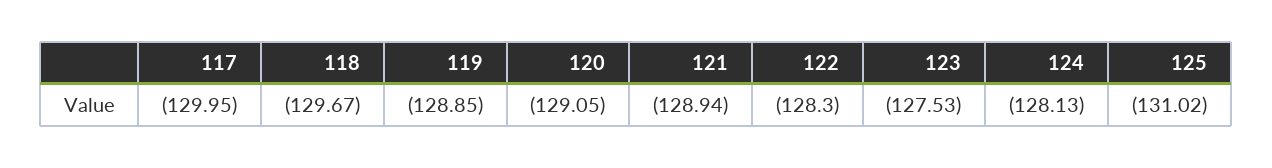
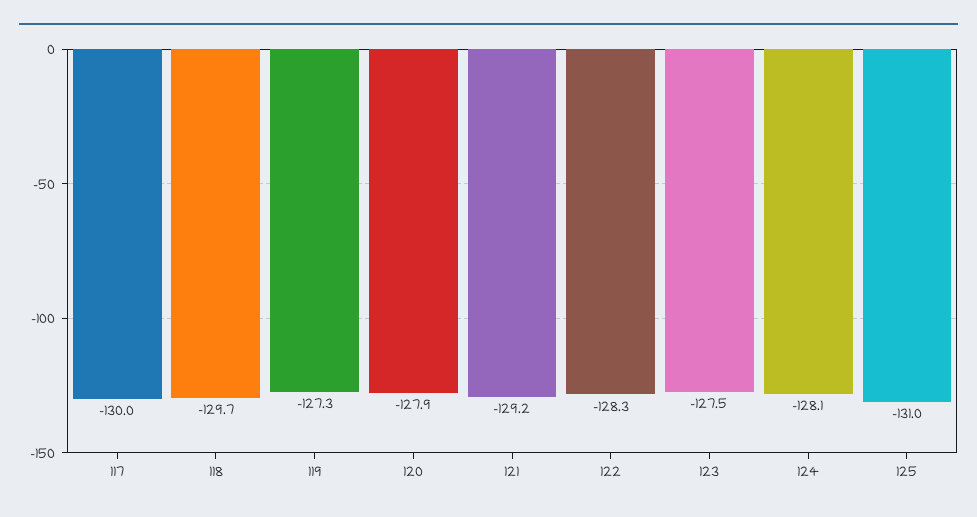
119: -128.85 -> -127.3
120: -129.05 -> -127.9
121: -128.94 -> -129.2

